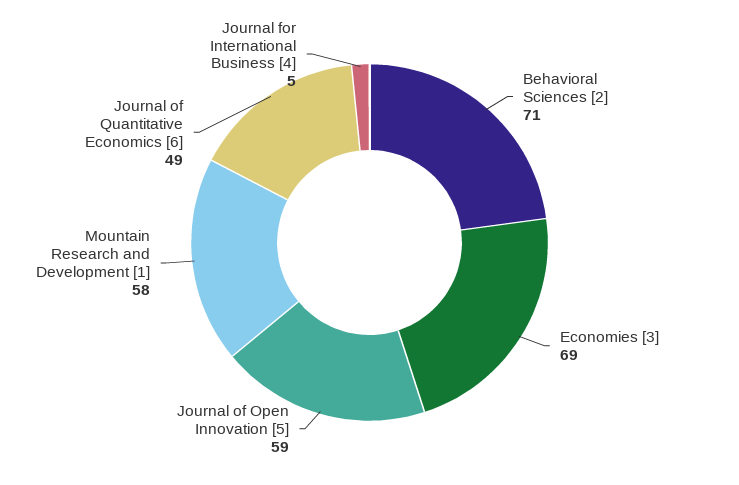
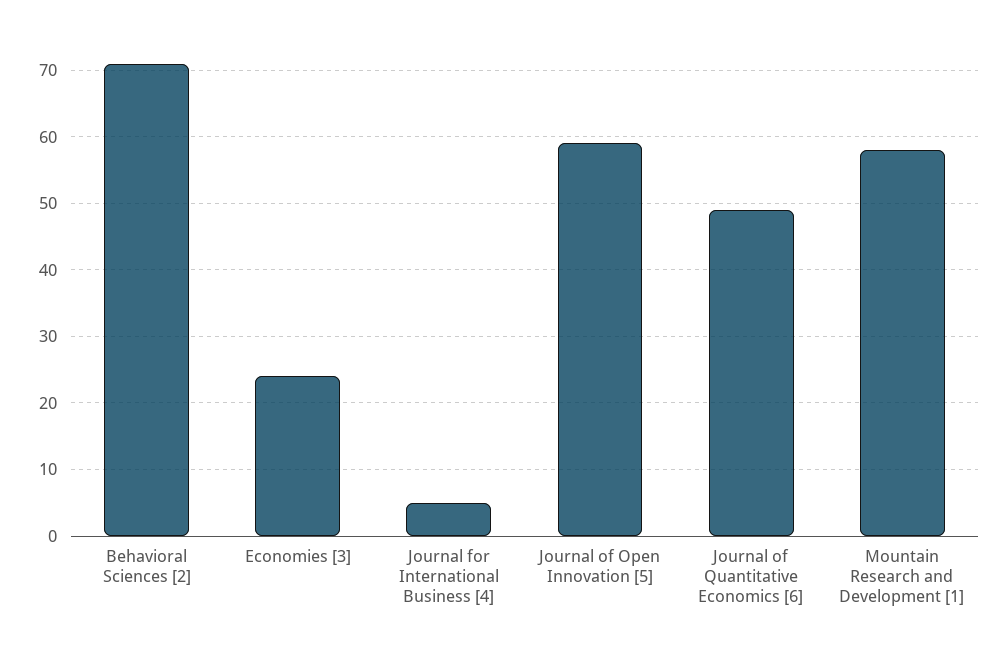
Economies [3]: 69 -> 24

